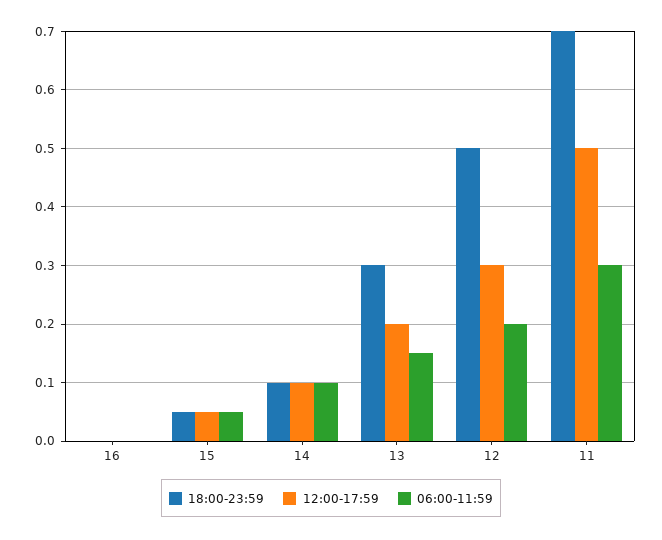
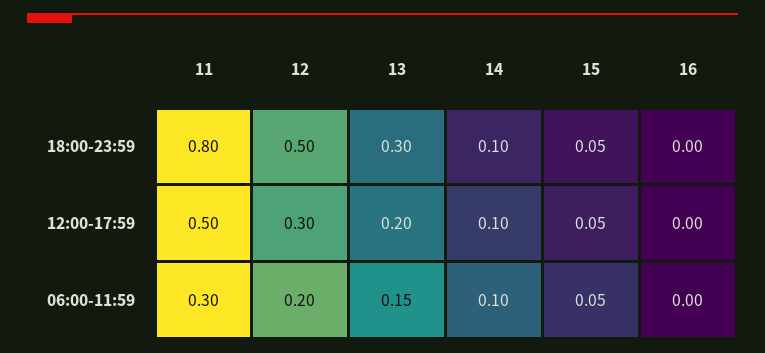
18:00-23:59, 11: 0.7 -> 0.8

